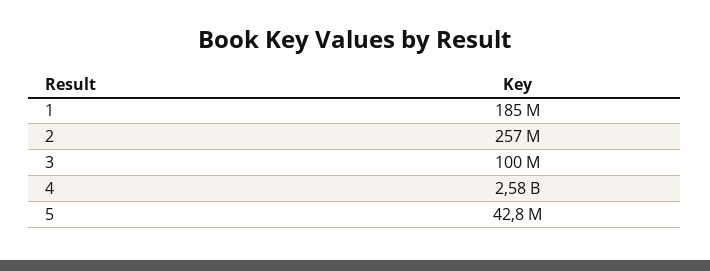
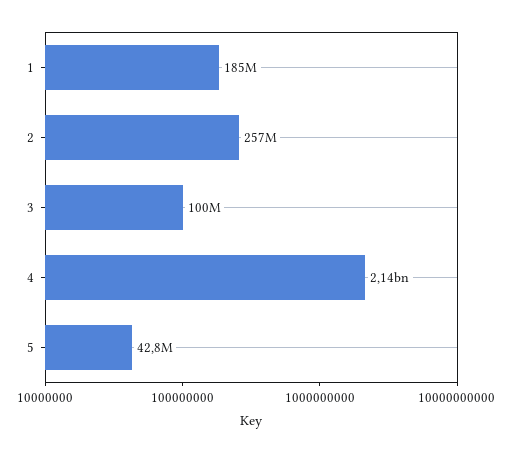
4: 2580000000 -> 2140000000

